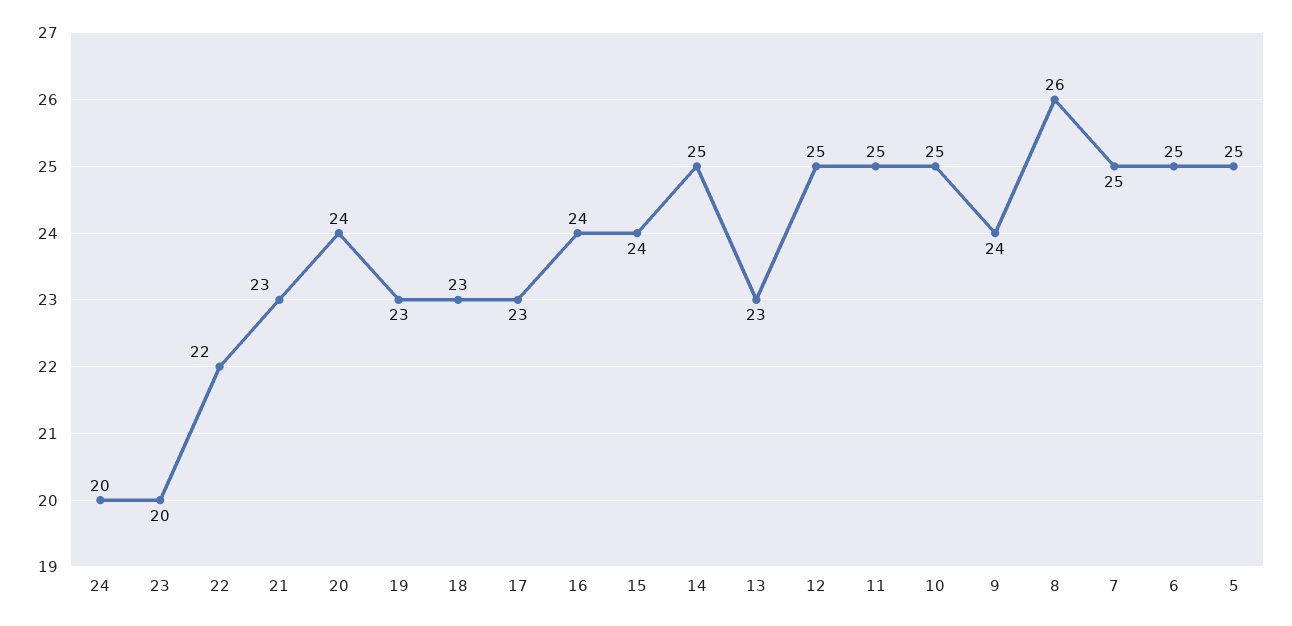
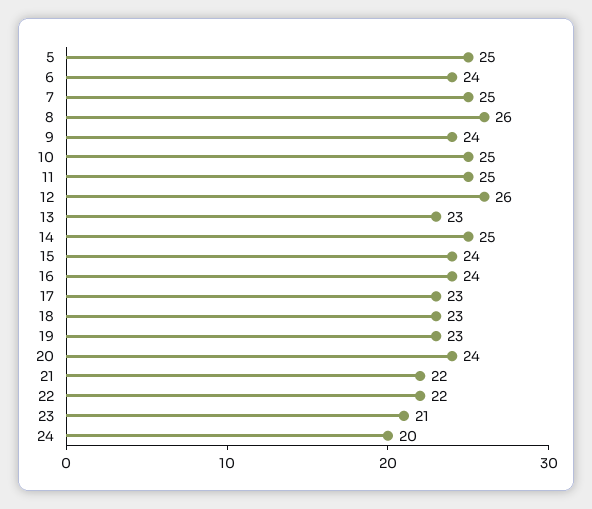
23: 20 -> 21
21: 23 -> 22
12: 25 -> 26
6: 25 -> 24

